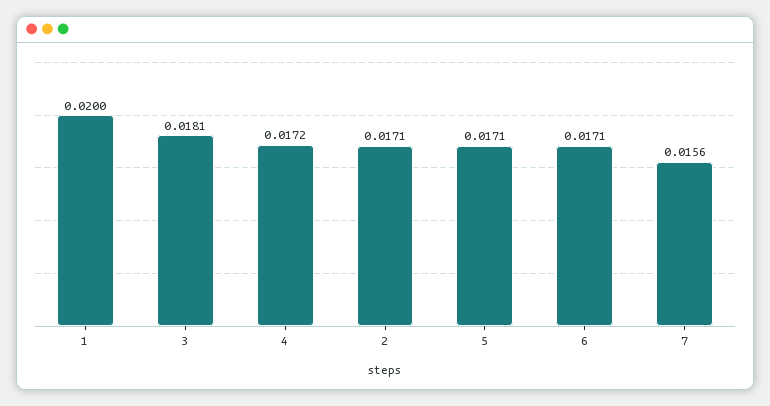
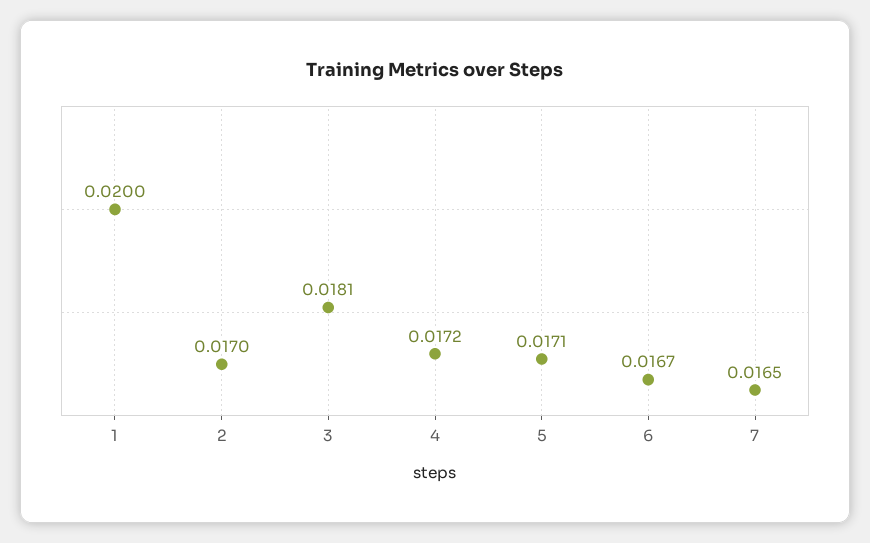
2: 0.0171 -> 0.017
6: 0.0171 -> 0.0167
7: 0.0156 -> 0.0165

